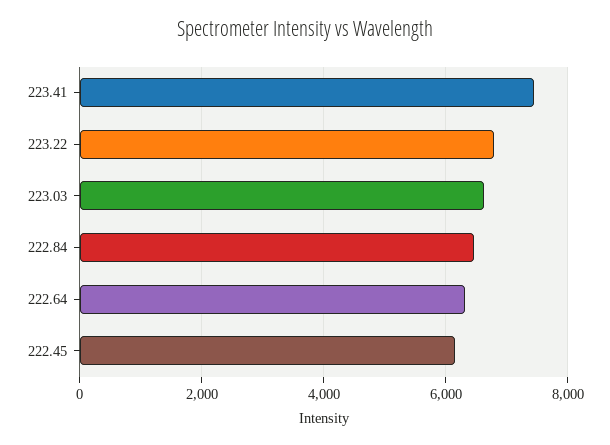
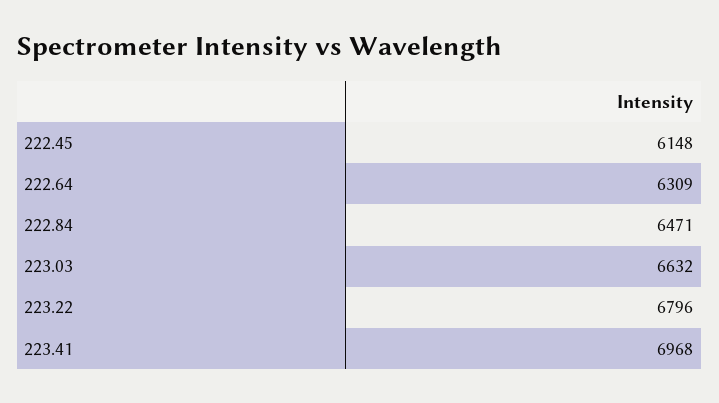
223.41: 7400 -> 6968

